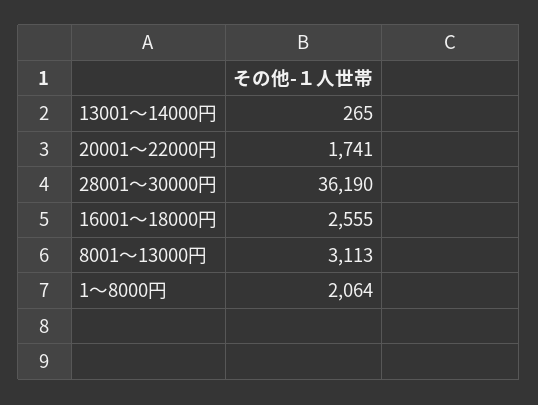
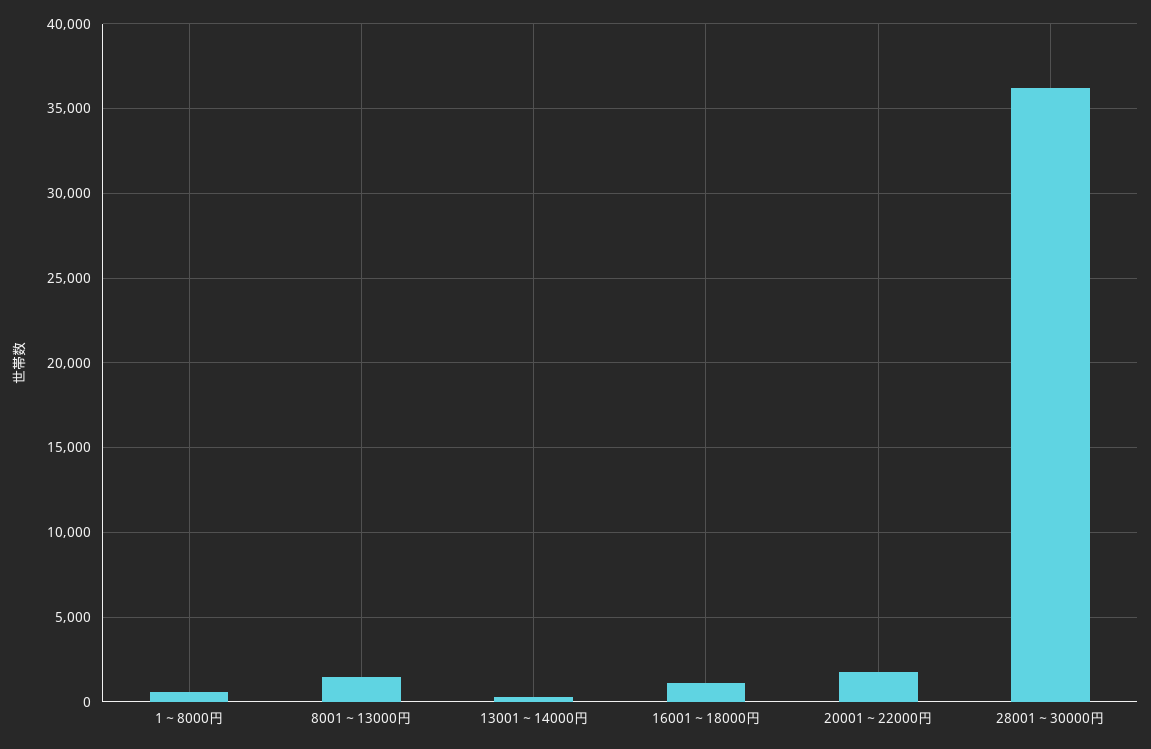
16001～18000円: 2555 -> 1000
8001～13000円: 3113 -> 1500
1～8000円: 2064 -> 500

